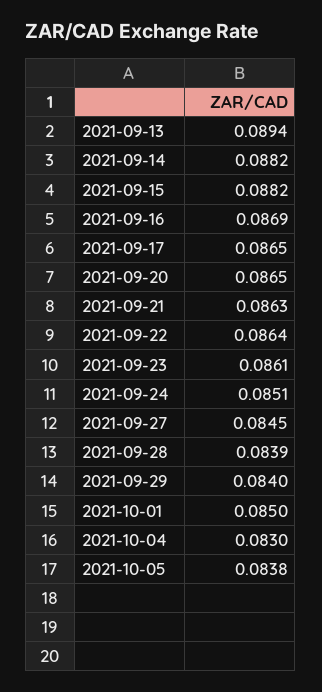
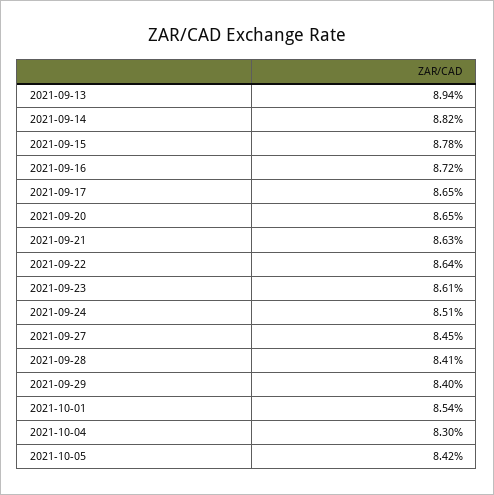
2021-09-15: 0.0882 -> 0.0878
2021-09-16: 0.0869 -> 0.0872
2021-09-28: 0.0839 -> 0.0841
2021-10-01: 0.085 -> 0.0854
2021-10-05: 0.0838 -> 0.0842

